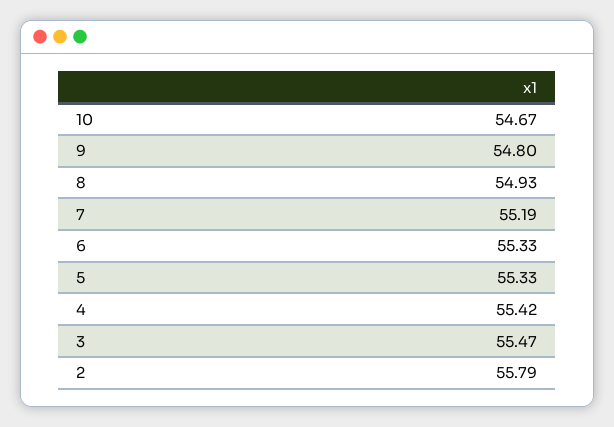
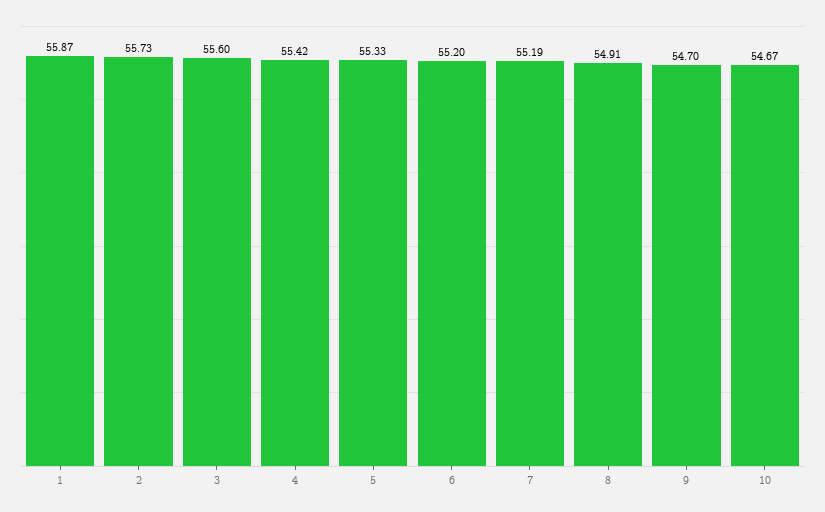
9: 54.8 -> 54.7
8: 54.93 -> 54.91
6: 55.33 -> 55.2
3: 55.47 -> 55.6
2: 55.79 -> 55.73
1: none -> 55.87

